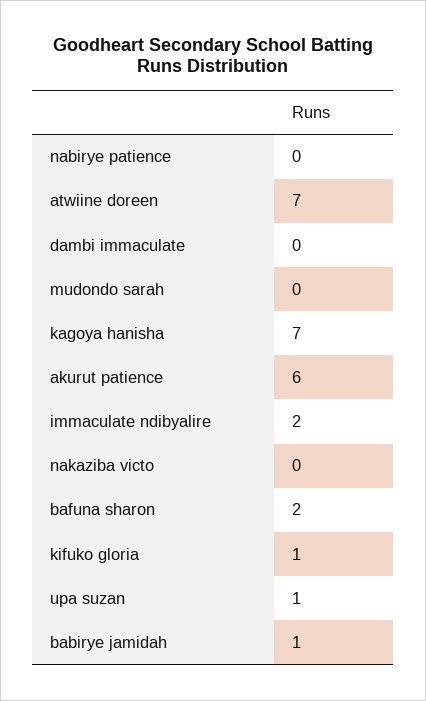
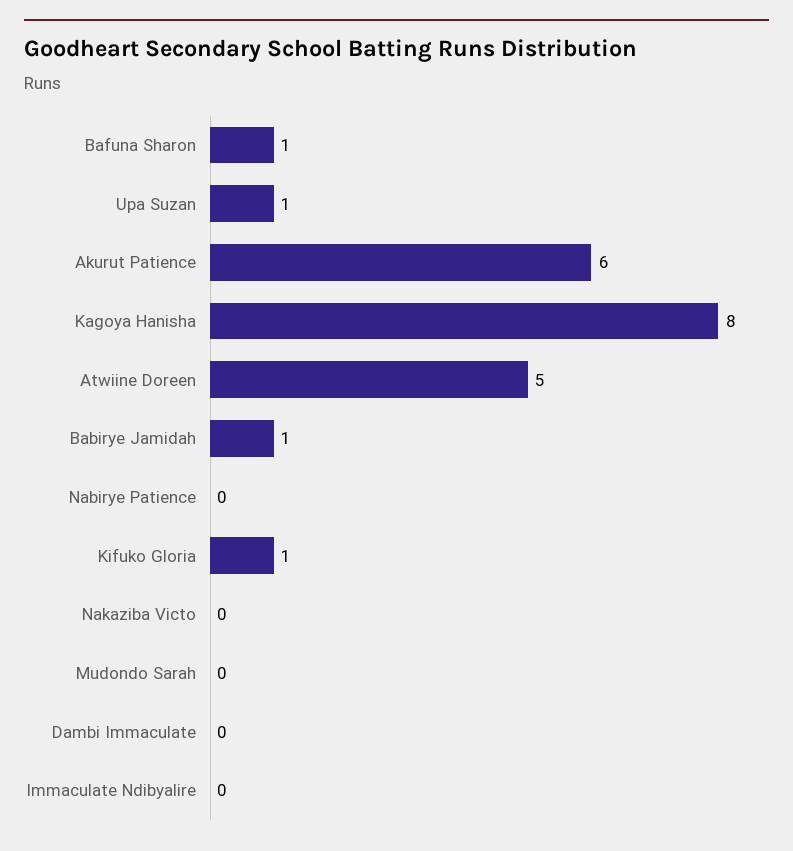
atwiine doreen: 7 -> 5
kagoya hanisha: 7 -> 8
immaculate ndibyalire: 2 -> 0
bafuna sharon: 2 -> 1

